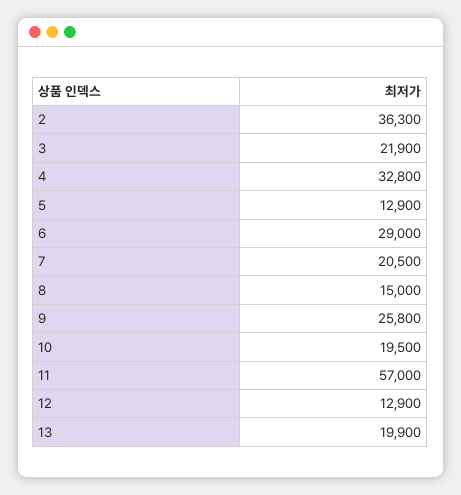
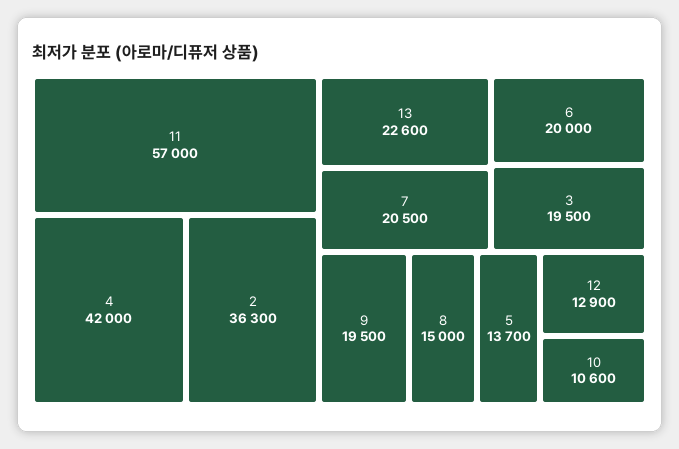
3: 21900 -> 19500
4: 32800 -> 42000
5: 12900 -> 13700
6: 29000 -> 20000
9: 25800 -> 19500
10: 19500 -> 10600
13: 19900 -> 22600

